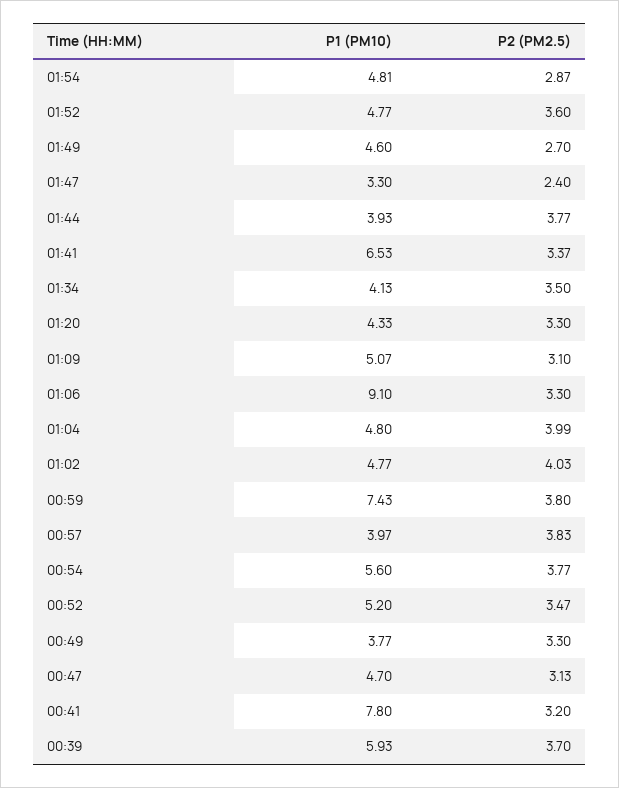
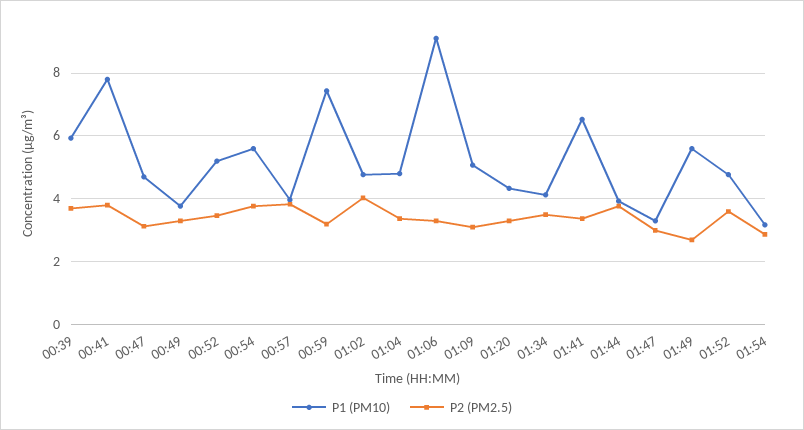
P1 (PM10), 01:54: 4.81 -> 3.2
P1 (PM10), 01:49: 4.6 -> 5.6
P2 (PM2.5), 01:47: 2.4 -> 3
P2 (PM2.5), 01:04: 3.99 -> 3.4
P2 (PM2.5), 00:59: 3.8 -> 3.2
P2 (PM2.5), 00:41: 3.2 -> 3.8

